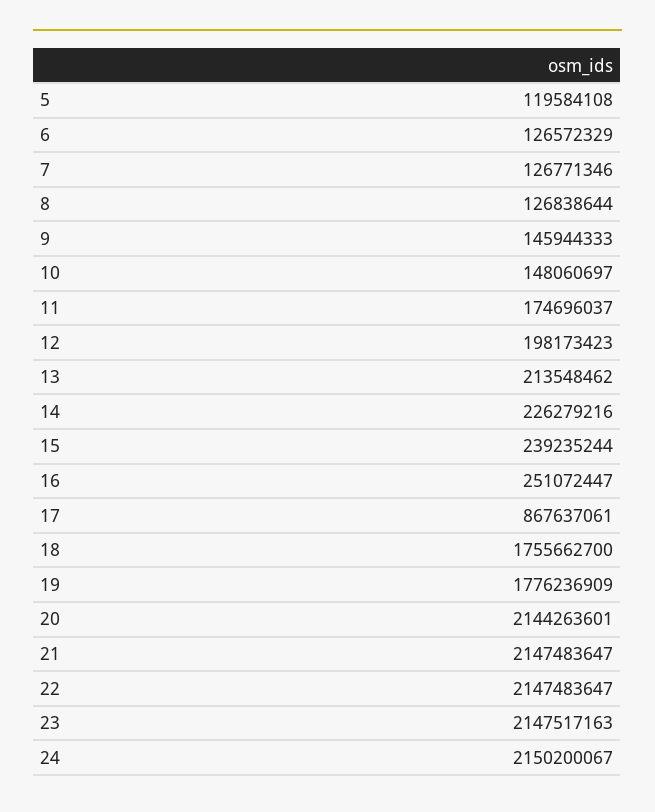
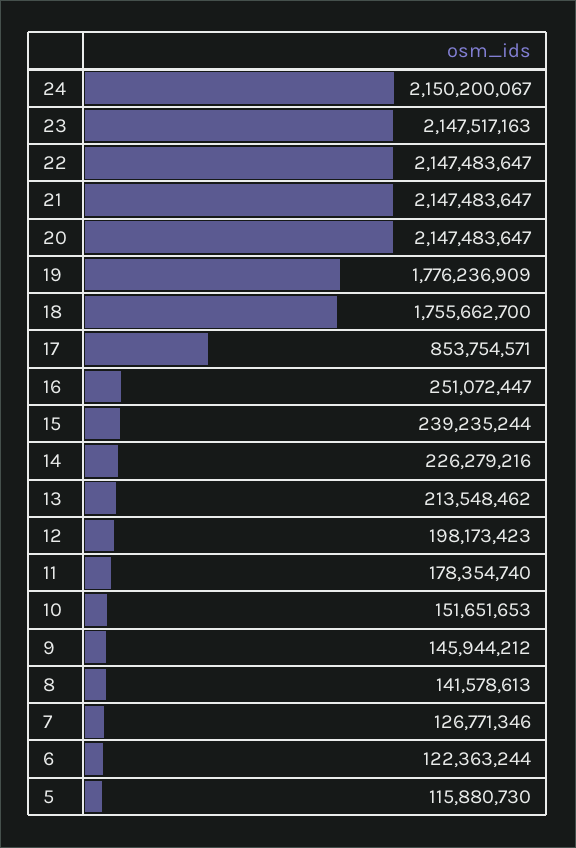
5: 119584108 -> 115880730
6: 126572329 -> 122363244
8: 126838644 -> 141578613
9: 145944333 -> 145944212
10: 148060697 -> 151651653
11: 174696037 -> 178354740
17: 867637061 -> 853754571
20: 2144263601 -> 2147483647

